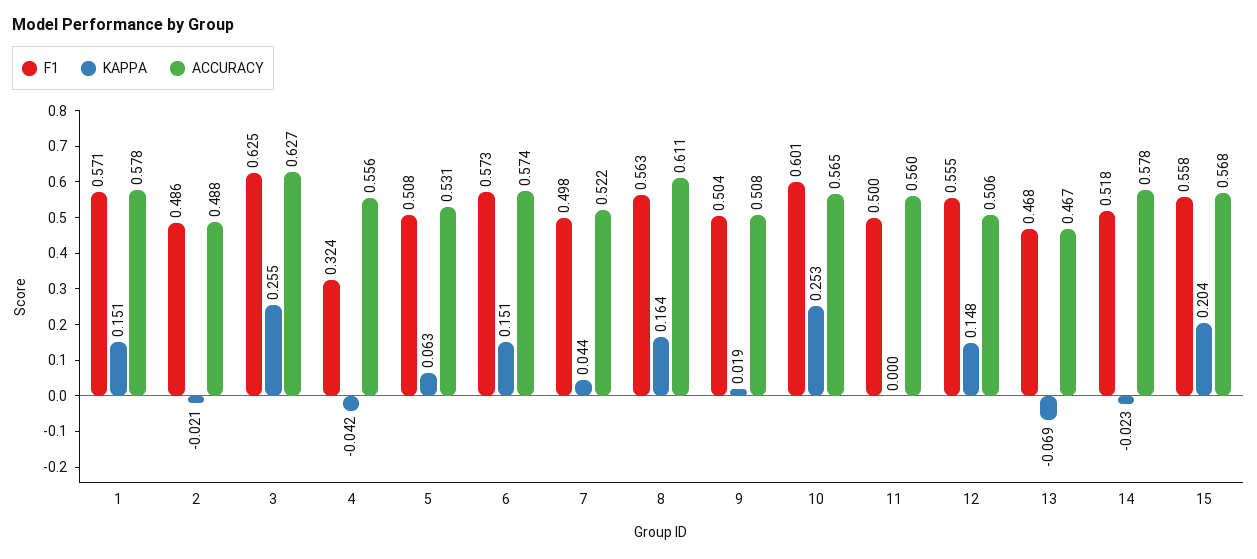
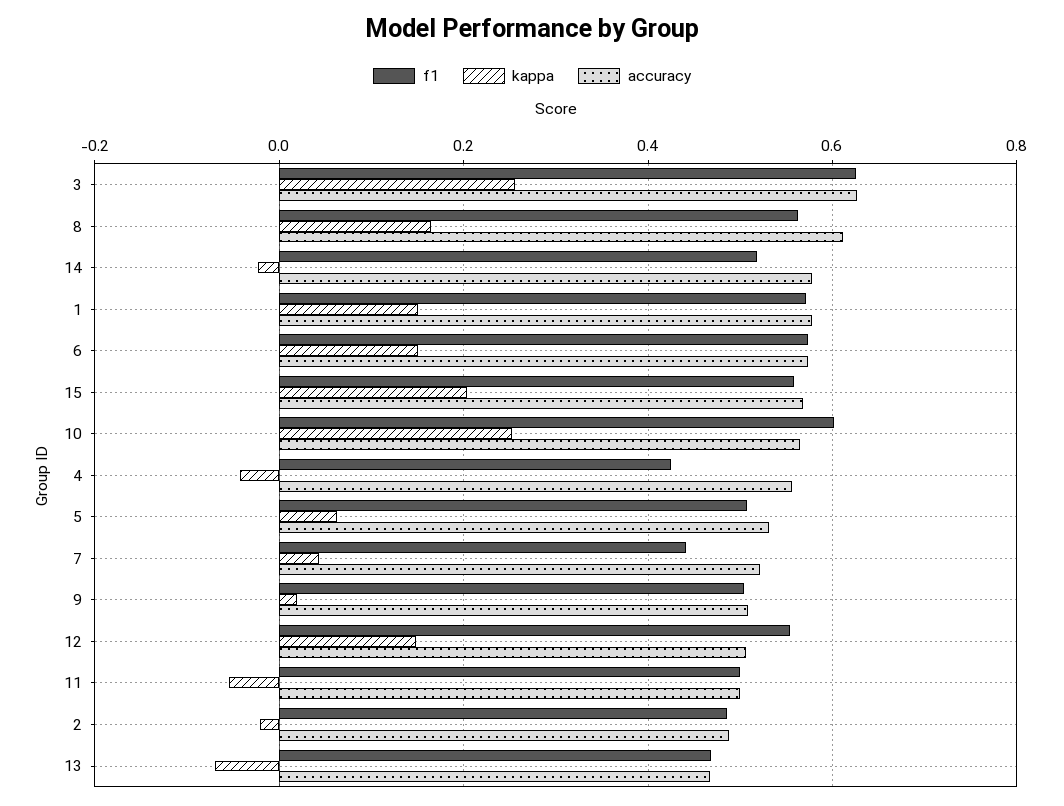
F1, 4: 0.324 -> 0.42
F1, 7: 0.498 -> 0.44
KAPPA, 11: 0 -> -0.06
ACCURACY, 11: 0.56 -> 0.5

